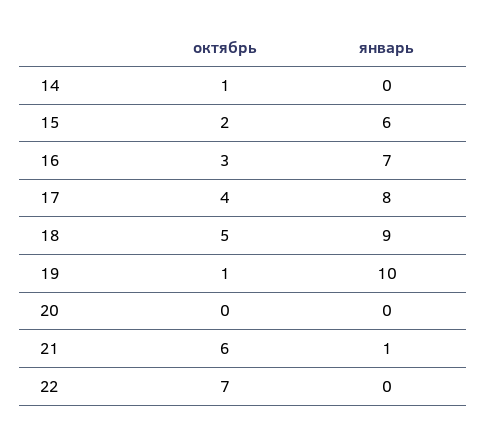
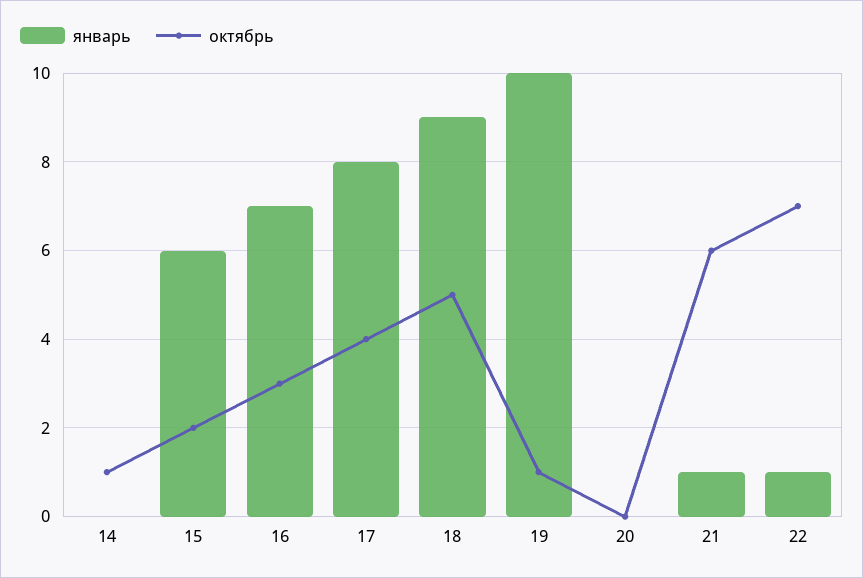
январь, 22: 0 -> 1

